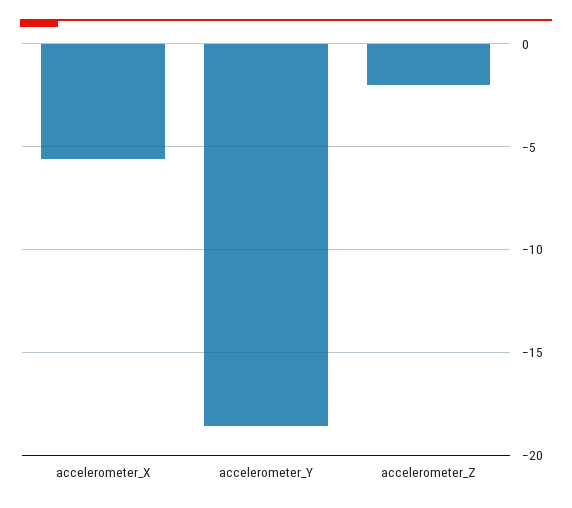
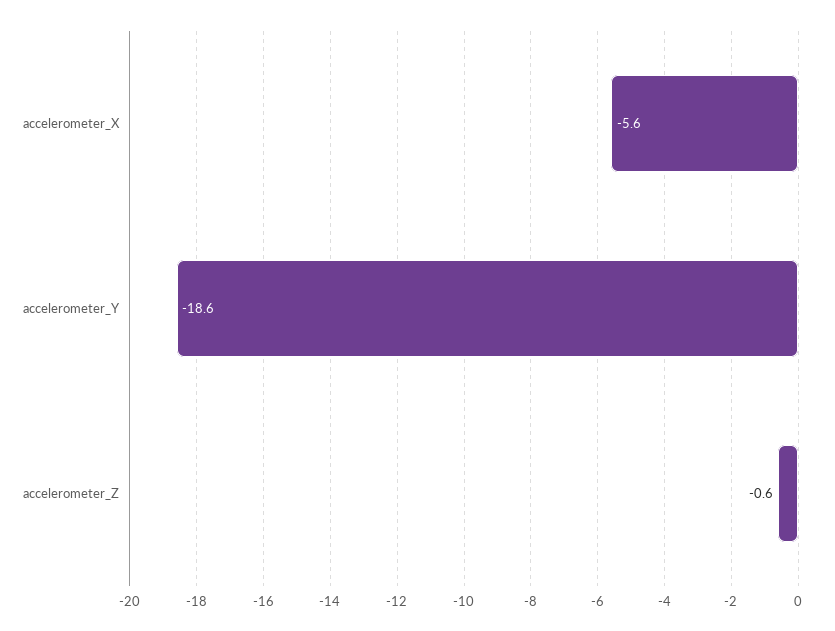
accelerometer_Z: -2 -> -0.6

